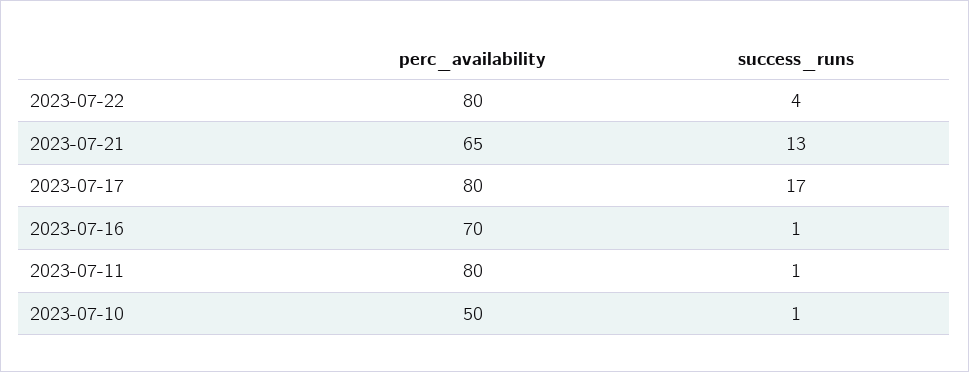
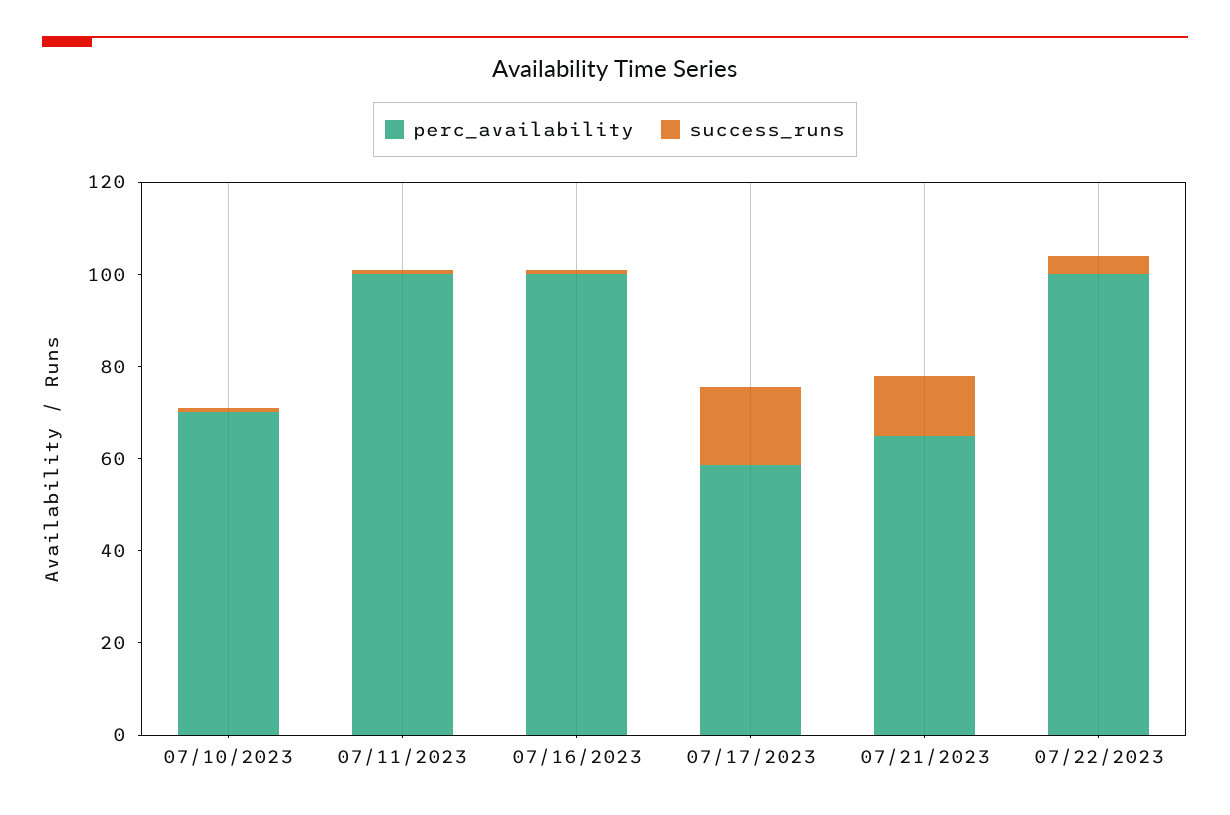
perc_availability, 2023-07-22: 80 -> 100
perc_availability, 2023-07-17: 80 -> 60
perc_availability, 2023-07-16: 70 -> 100
perc_availability, 2023-07-11: 80 -> 100
perc_availability, 2023-07-10: 50 -> 70

